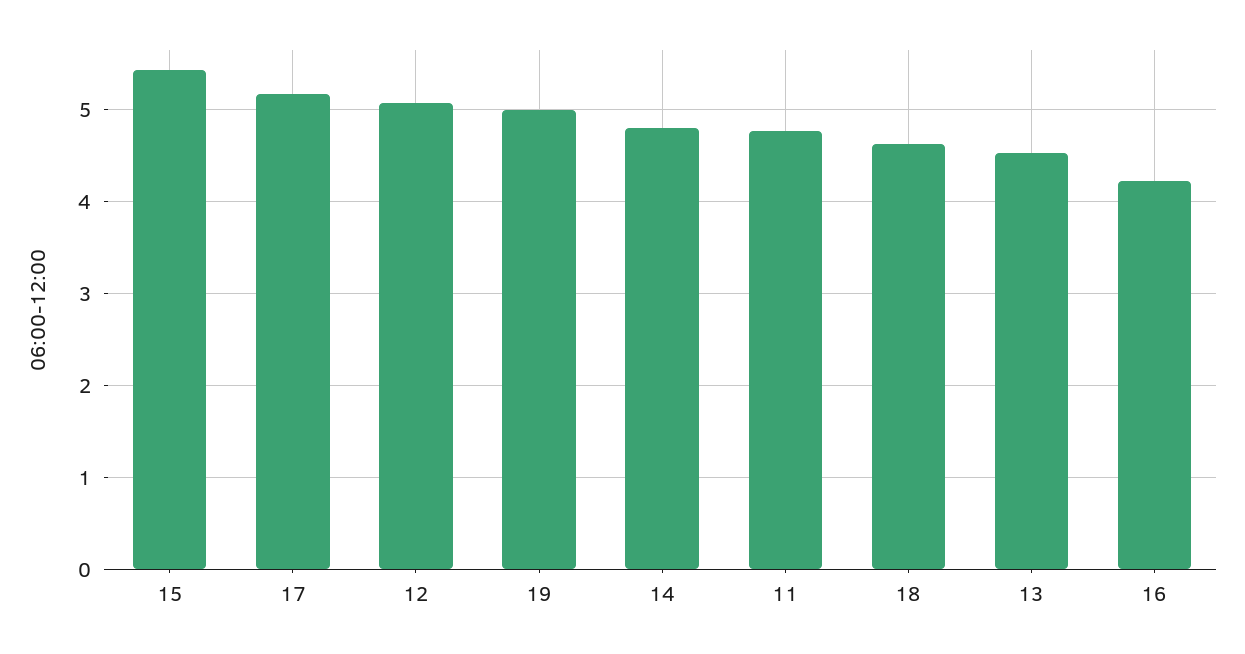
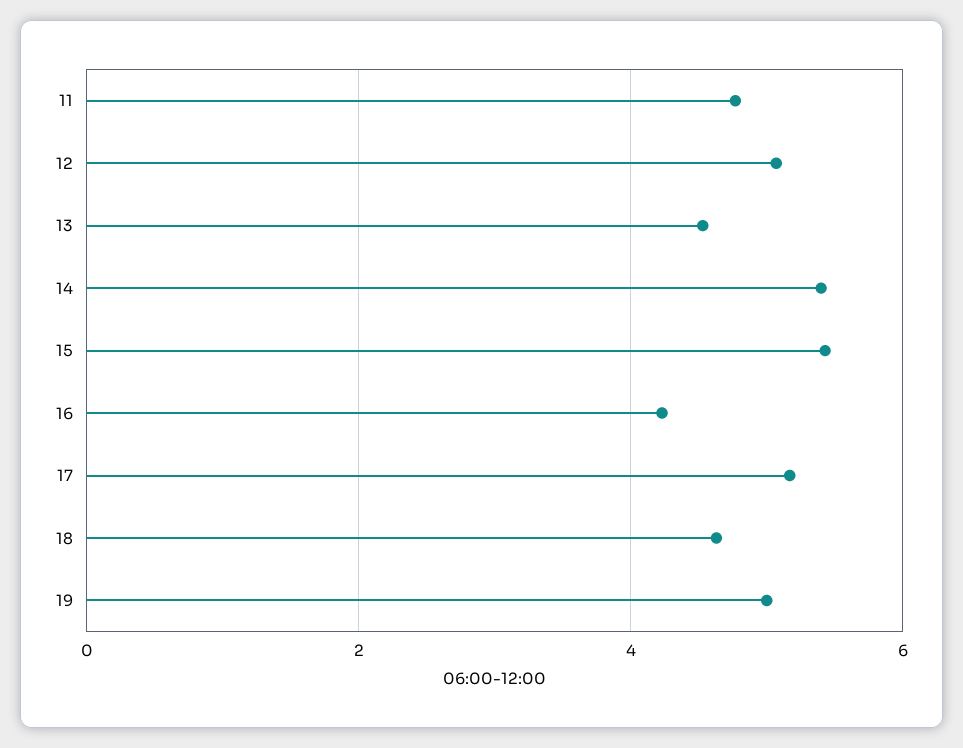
14: 4.8 -> 5.4

